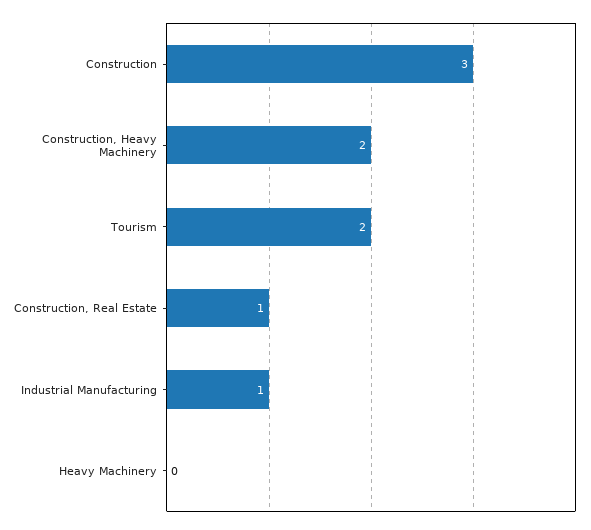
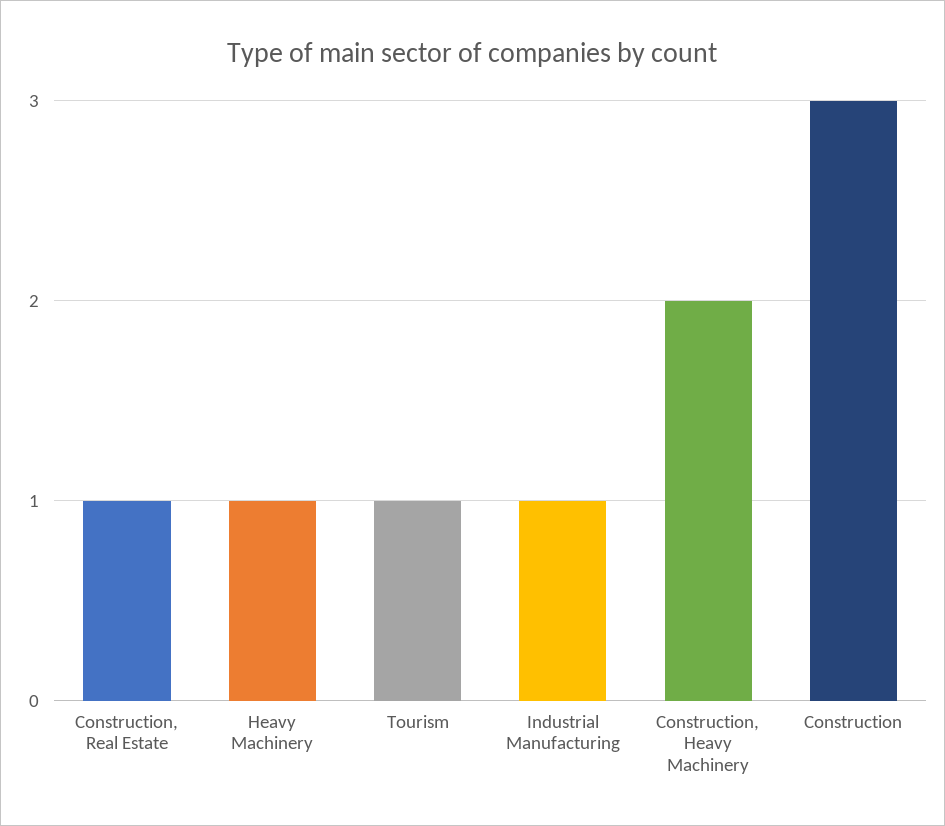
Tourism: 2 -> 1
Heavy Machinery: 0 -> 1

